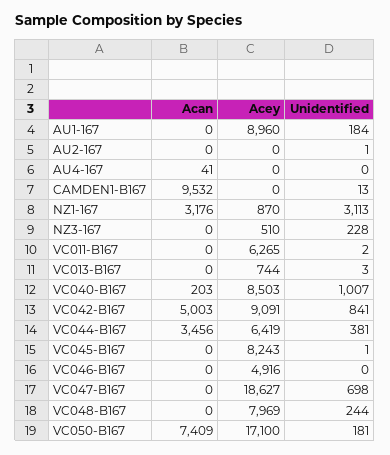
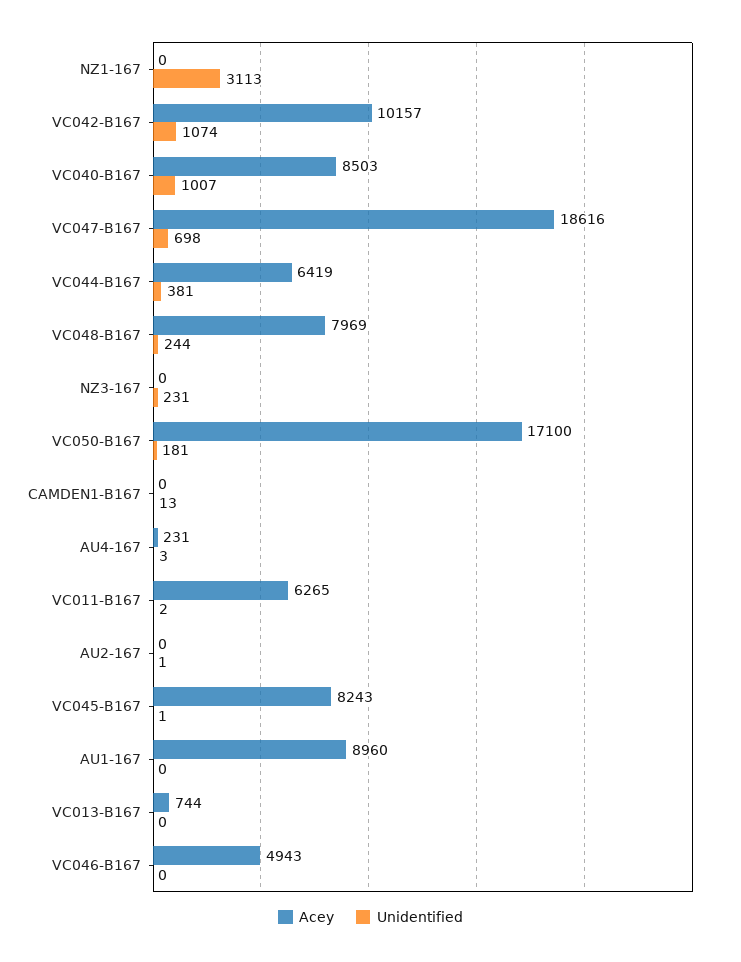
Acan, AU1-167: 0 -> none
Unidentified, AU1-167: 184 -> 0
Acan, AU2-167: 0 -> none
Acan, AU4-167: 41 -> none
Acey, AU4-167: 0 -> 231
Unidentified, AU4-167: 0 -> 3
Acan, CAMDEN1-B167: 9532 -> none
Acan, NZ1-167: 3176 -> none
Acey, NZ1-167: 870 -> 0
Acan, NZ3-167: 0 -> none
Acey, NZ3-167: 510 -> 0
Unidentified, NZ3-167: 228 -> 231
Acan, VC011-B167: 0 -> none
Acan, VC013-B167: 0 -> none
Unidentified, VC013-B167: 3 -> 0
Acan, VC040-B167: 203 -> none
Acan, VC042-B167: 5003 -> none
Acey, VC042-B167: 9091 -> 10157
Unidentified, VC042-B167: 841 -> 1074
Acan, VC044-B167: 3456 -> none
Acan, VC045-B167: 0 -> none
Acan, VC046-B167: 0 -> none
Acey, VC046-B167: 4916 -> 4943
Acan, VC047-B167: 0 -> none
Acey, VC047-B167: 18627 -> 18616
Acan, VC048-B167: 0 -> none
Acan, VC050-B167: 7409 -> none

